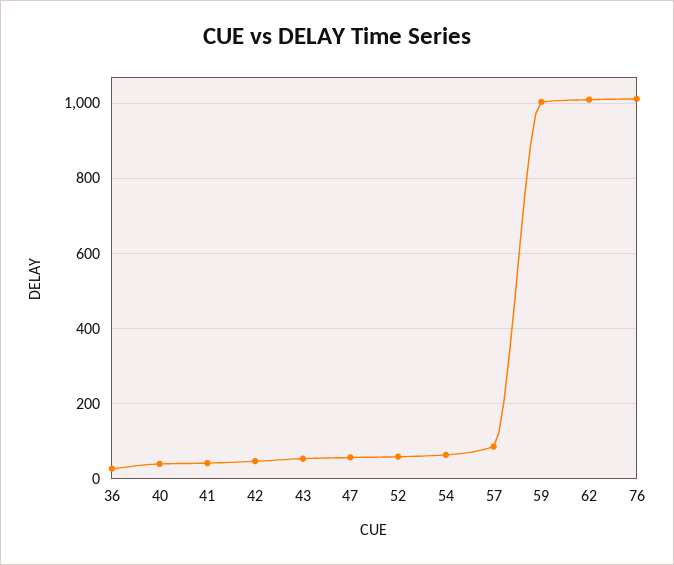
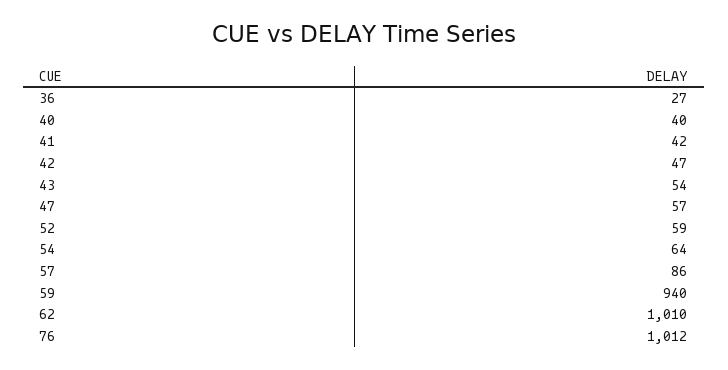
59: 1000 -> 940

